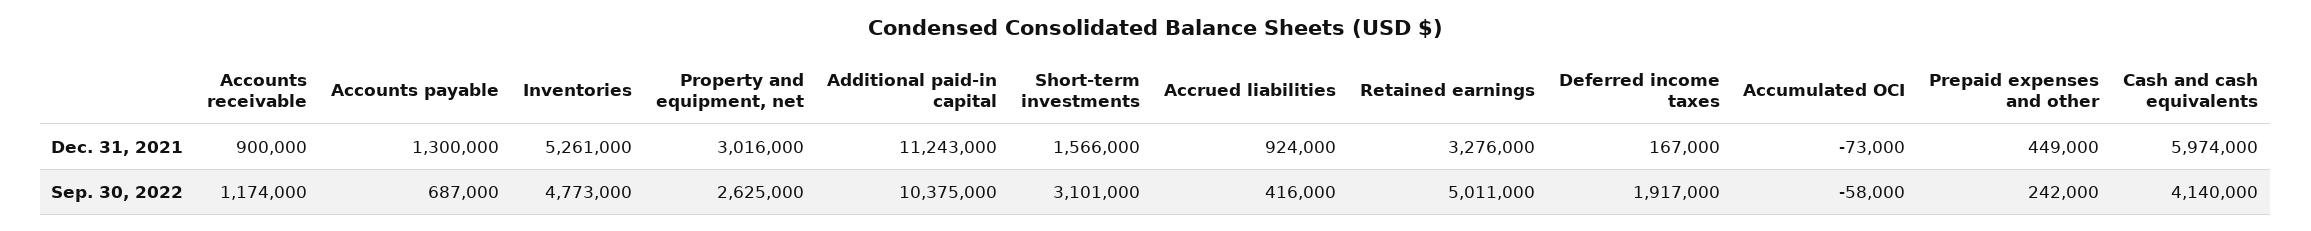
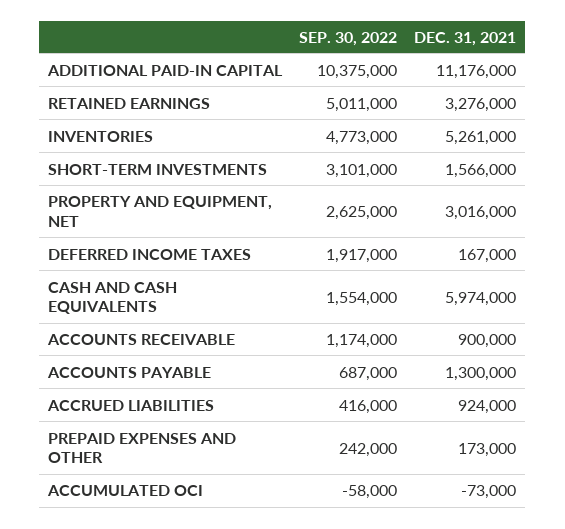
Additional paid-in capital, Dec. 31, 2021: 11243000 -> 11176000
Prepaid expenses and other, Dec. 31, 2021: 449000 -> 173000
Cash and cash equivalents, Sep. 30, 2022: 4140000 -> 1554000

